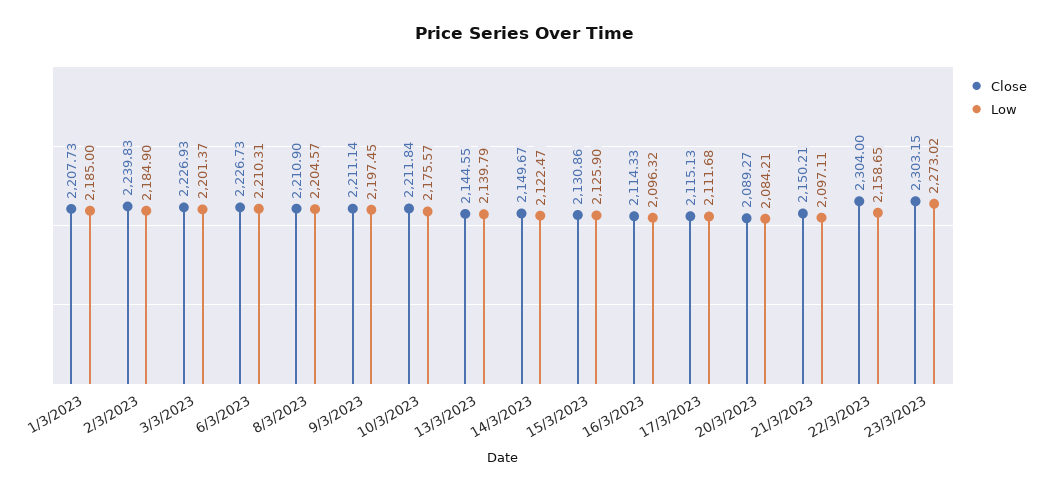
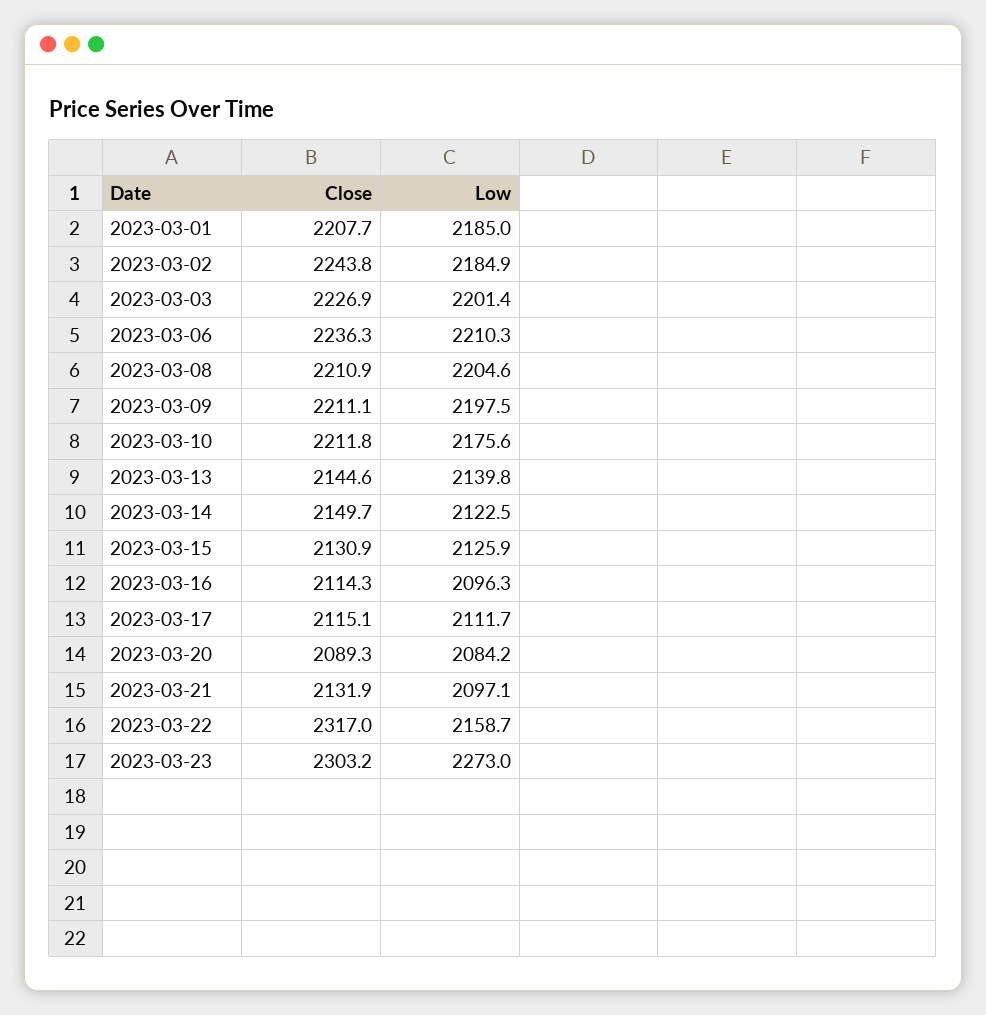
Close, 2/3/2023: 2239.83 -> 2243.8
Close, 6/3/2023: 2226.73 -> 2236.3
Close, 21/3/2023: 2150.21 -> 2131.9
Close, 22/3/2023: 2304 -> 2317

